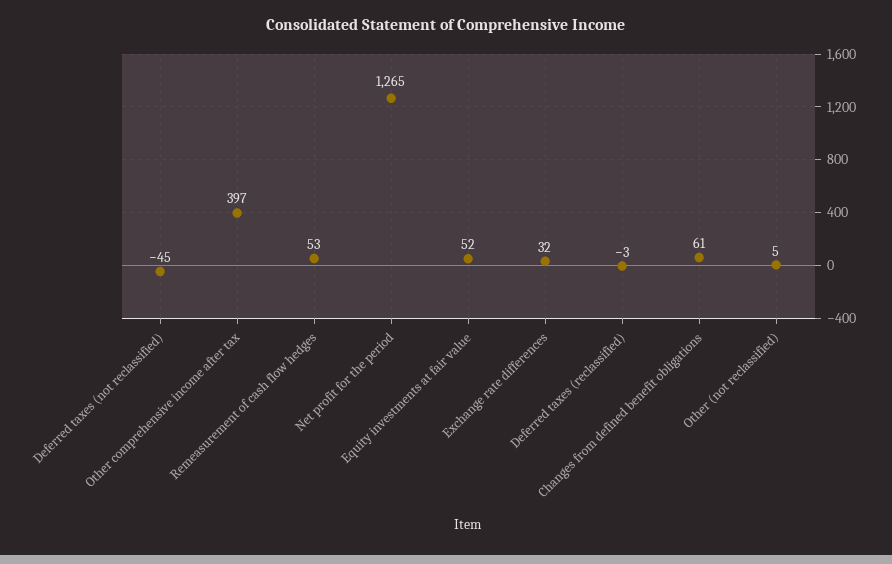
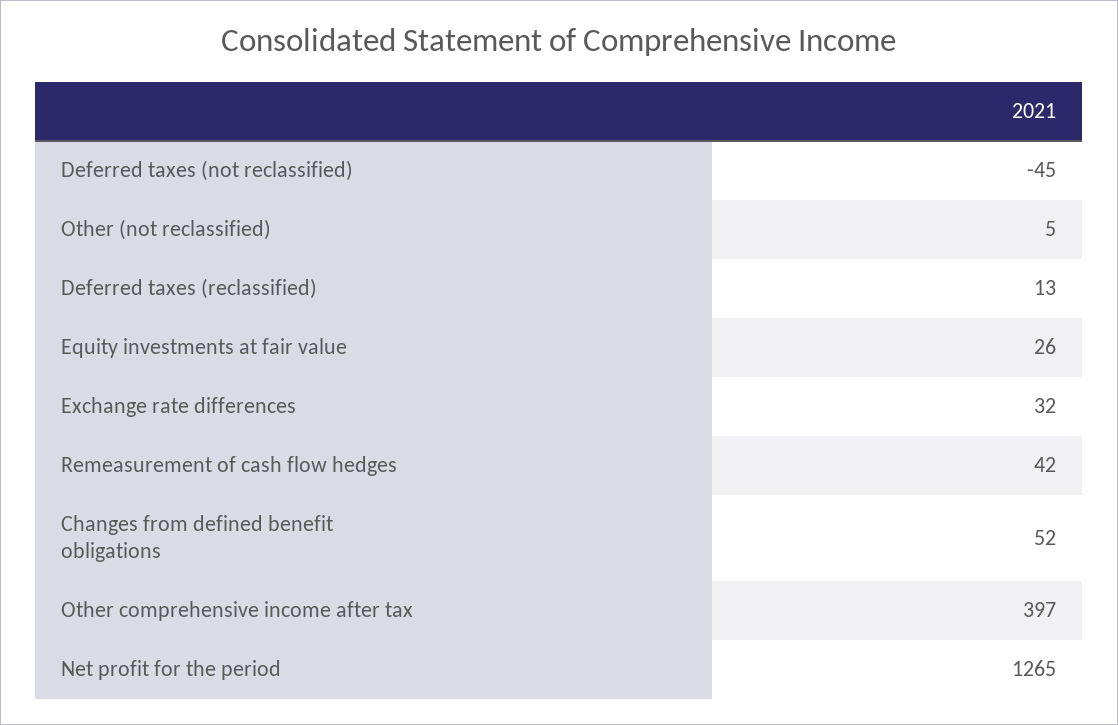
Remeasurement of cash flow hedges: 53 -> 42
Equity investments at fair value: 52 -> 26
Deferred taxes (reclassified): -3 -> 13
Changes from defined benefit obligations: 61 -> 52

